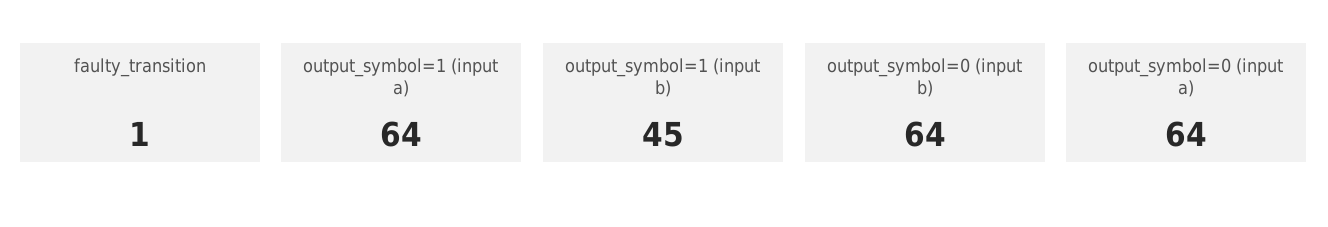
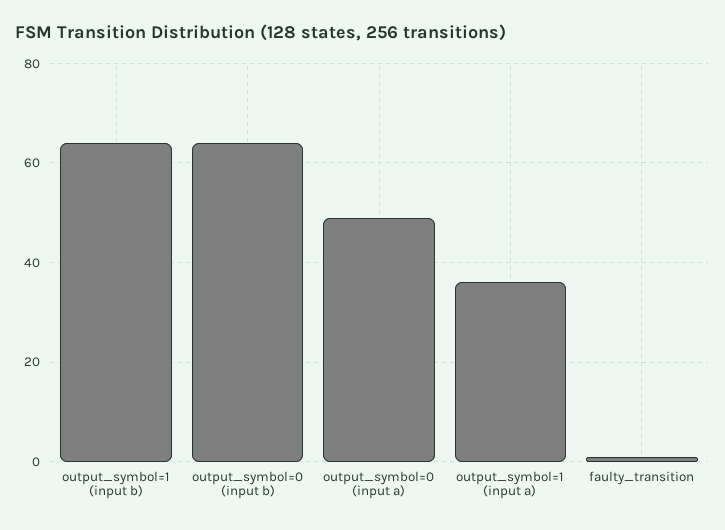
output_symbol=1 (input a): 64 -> 35
output_symbol=1 (input b): 45 -> 65
output_symbol=0 (input a): 64 -> 50

